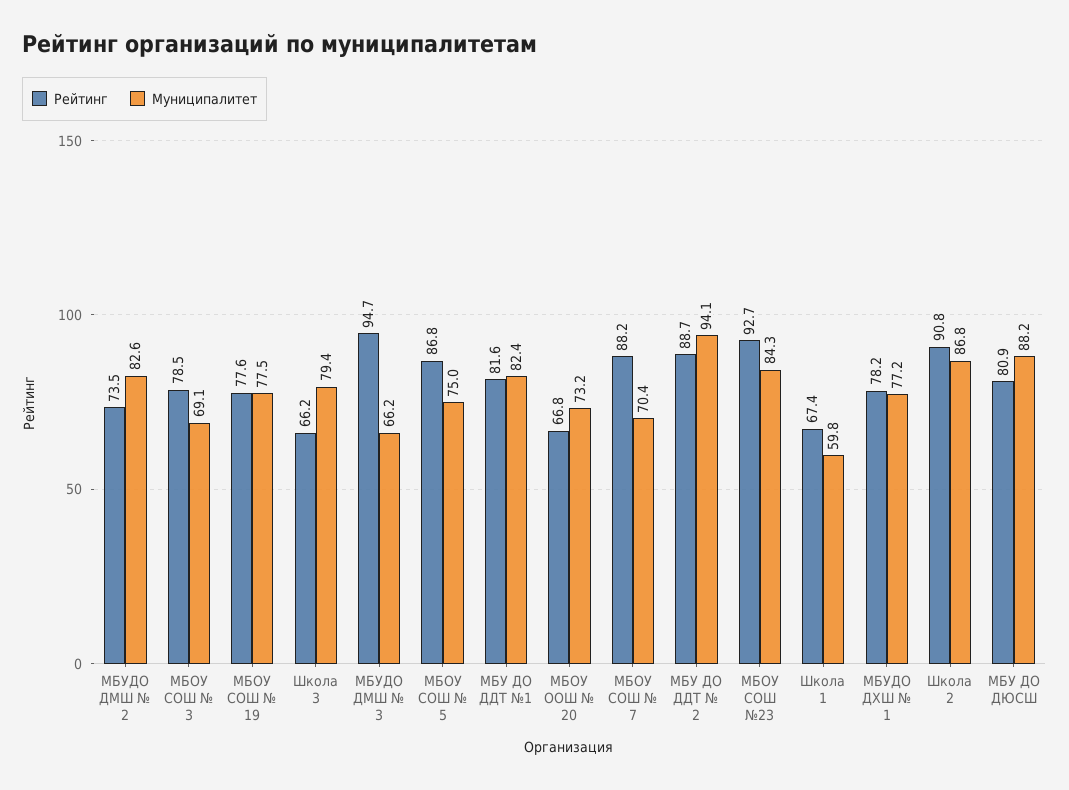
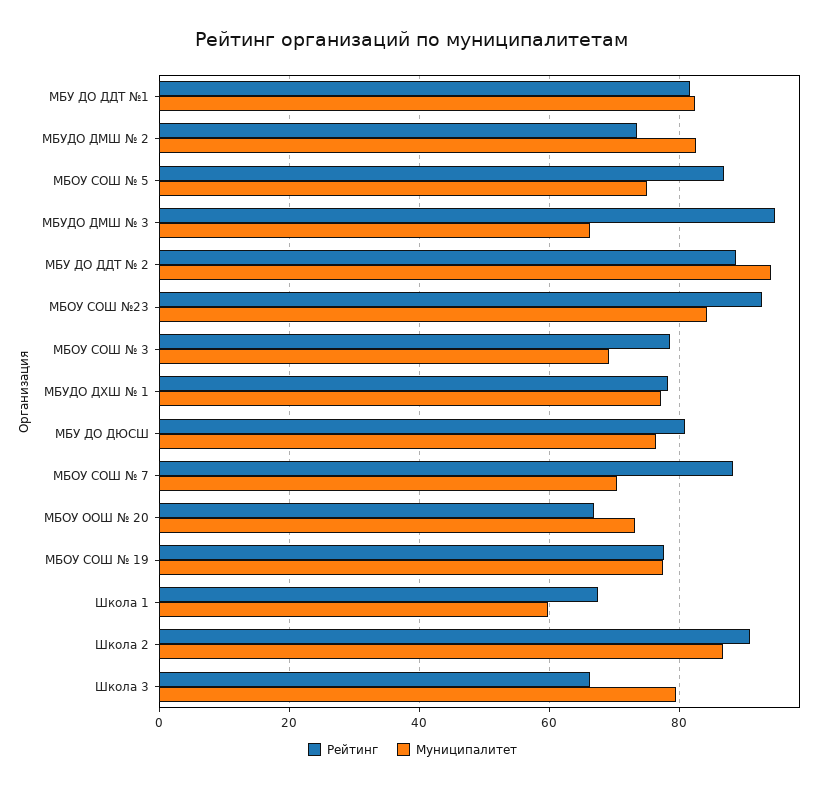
Муниципалитет, МБУ ДО ДЮСШ: 88.2 -> 76

